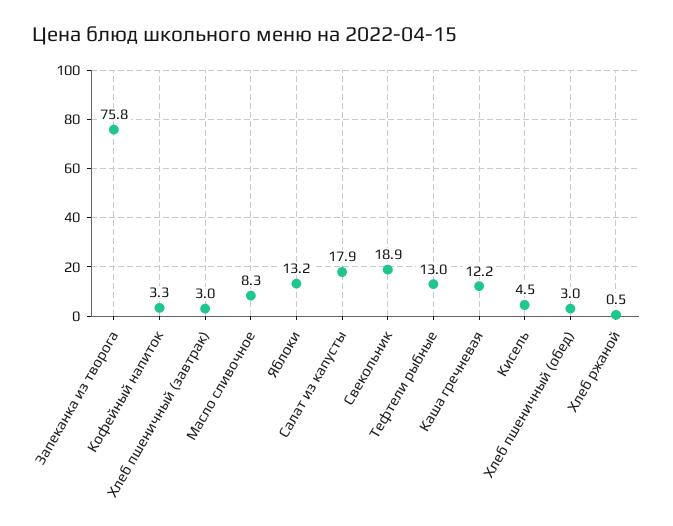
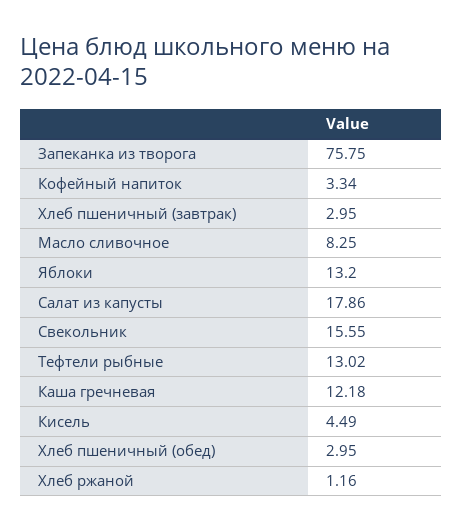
Свекольник: 18.9 -> 15.55
Хлеб ржаной: 0.5 -> 1.16

